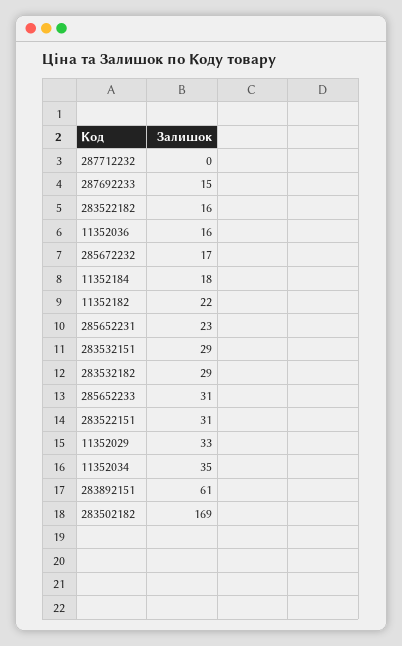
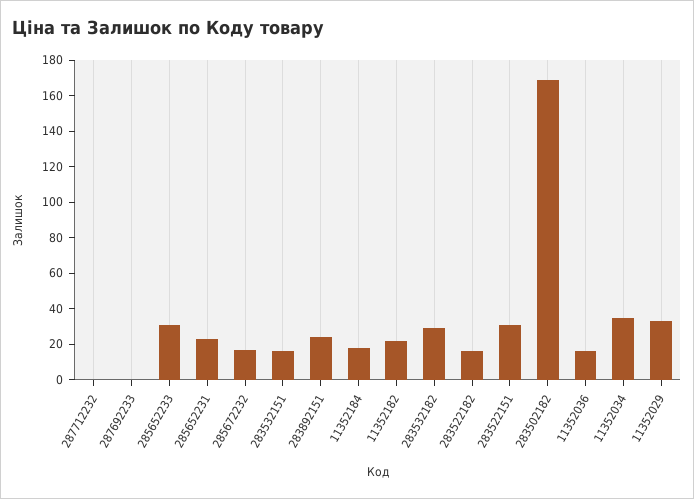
287692233: 15 -> 0
283532151: 29 -> 15
283892151: 61 -> 25

